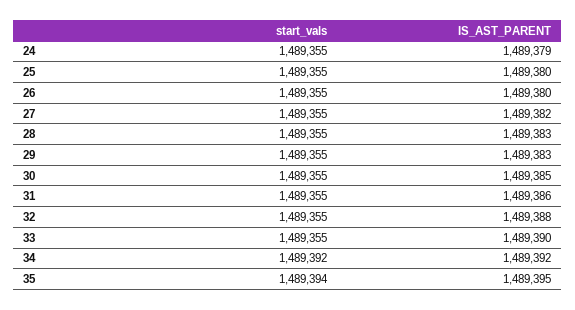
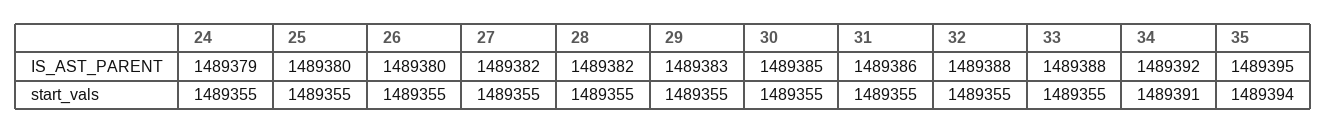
IS_AST_PARENT, 28: 1489383 -> 1489382
IS_AST_PARENT, 33: 1489390 -> 1489388
start_vals, 34: 1489392 -> 1489391

